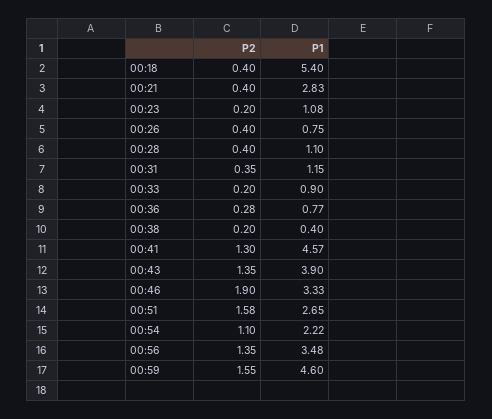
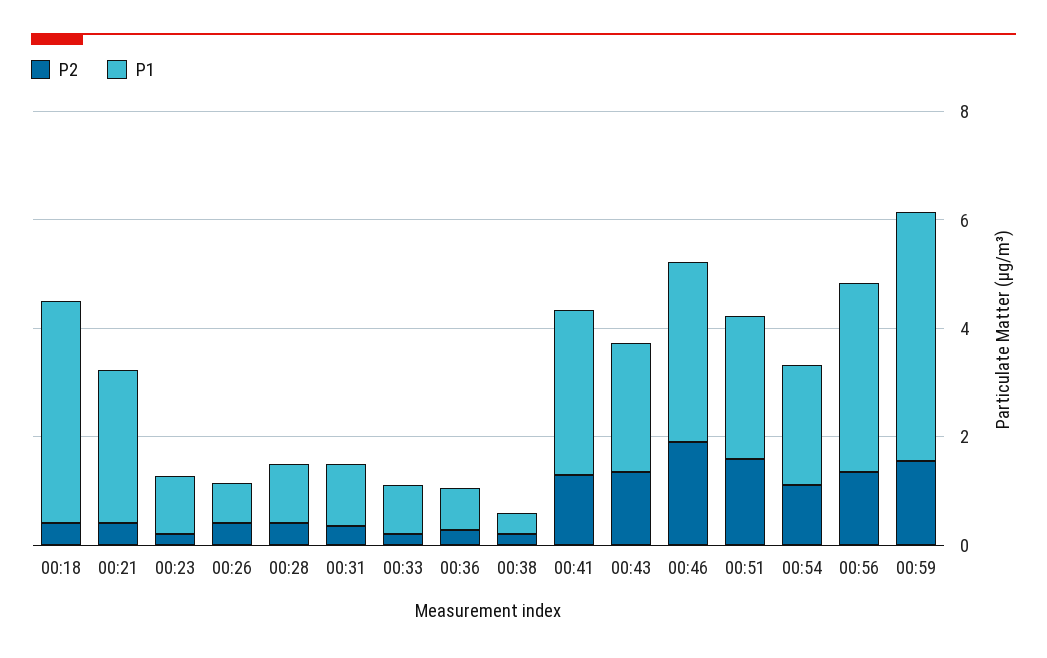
P1, 00:18: 5.4 -> 4
P1, 00:41: 4.57 -> 3
P1, 00:43: 3.9 -> 2.5

